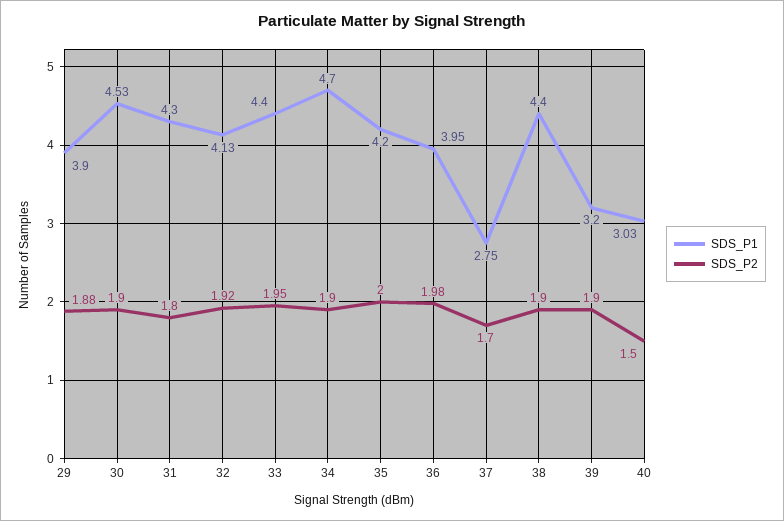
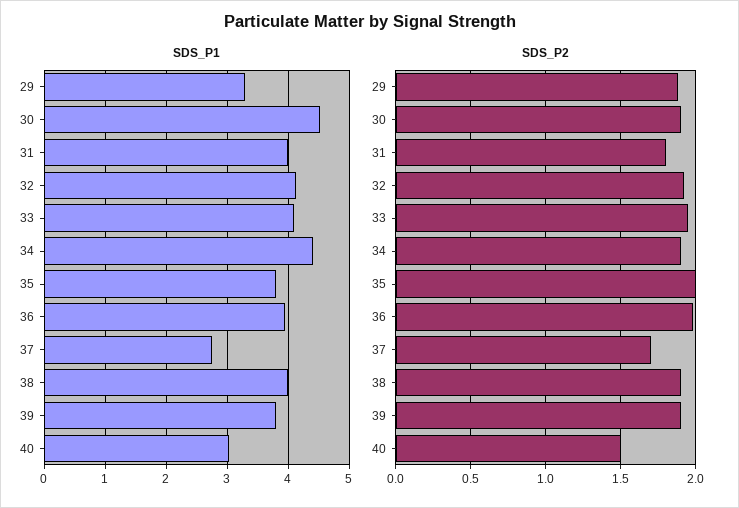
SDS_P1, 29: 3.9 -> 3.3
SDS_P1, 31: 4.3 -> 4
SDS_P1, 33: 4.4 -> 4.1
SDS_P1, 34: 4.7 -> 4.4
SDS_P1, 35: 4.2 -> 3.8
SDS_P1, 38: 4.4 -> 4
SDS_P1, 39: 3.2 -> 3.8

